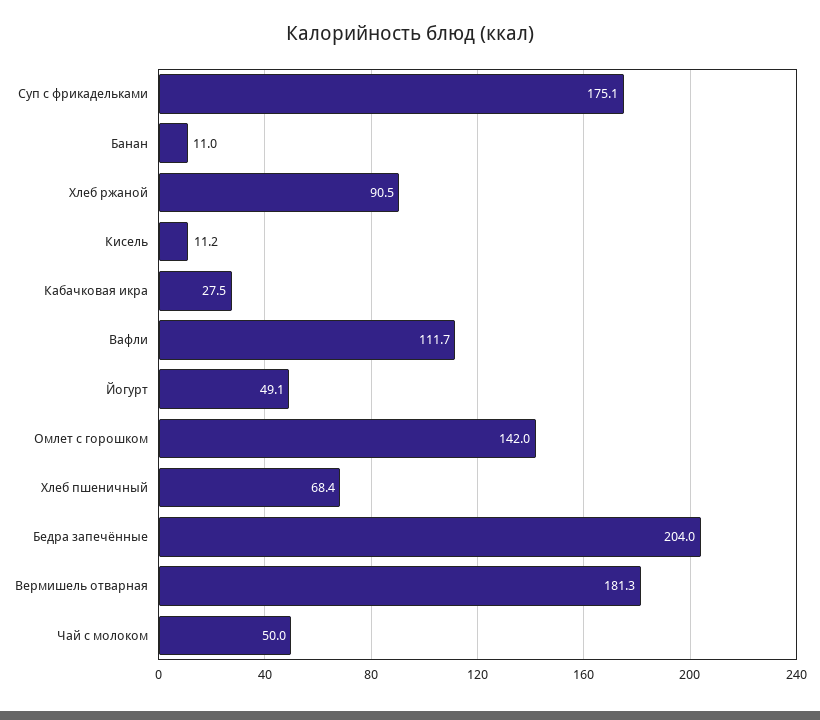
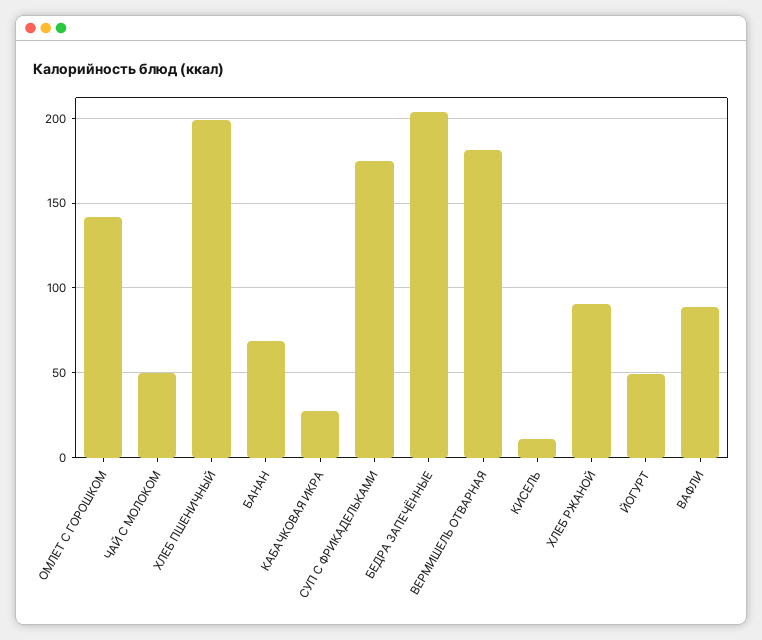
Банан: 11 -> 70
Вафли: 111.7 -> 90
Хлеб пшеничный: 68.4 -> 200

